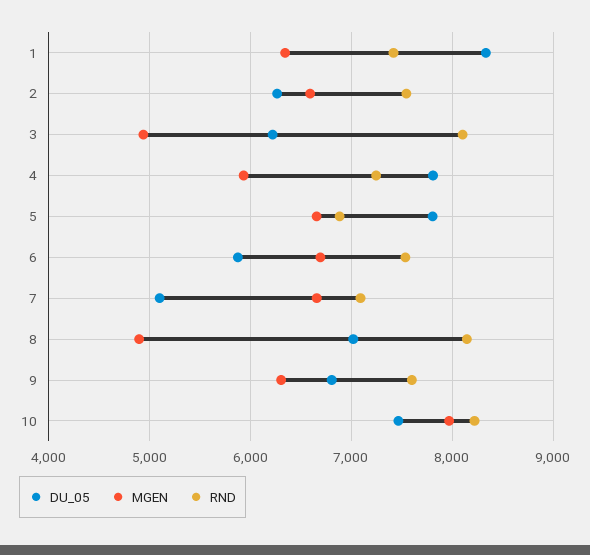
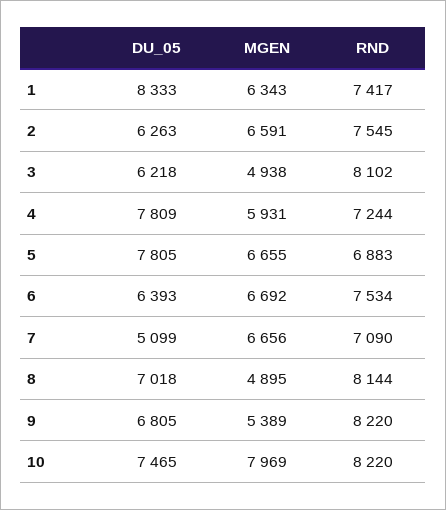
DU_05, 6: 5900 -> 6393
MGEN, 9: 6300 -> 5389
RND, 9: 7600 -> 8220

